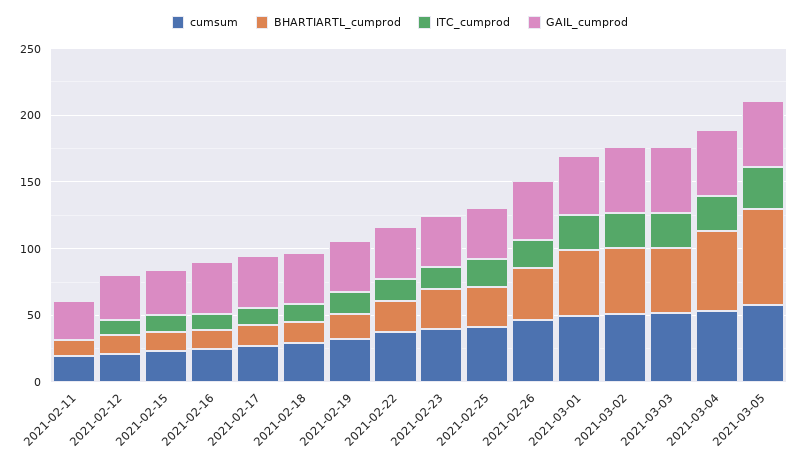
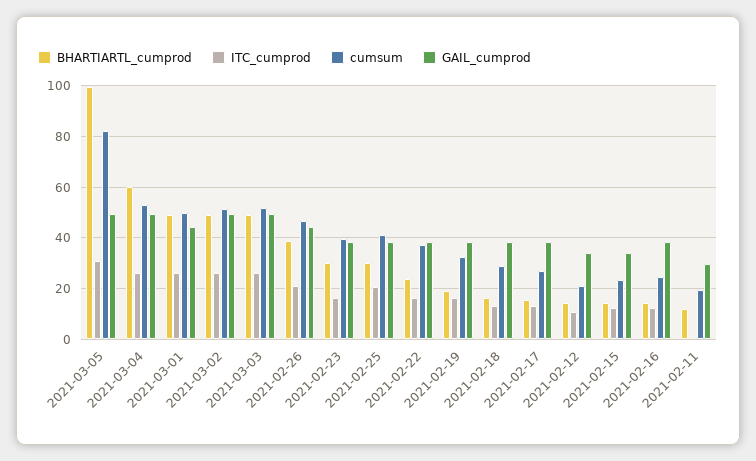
cumsum, 2021-03-05: 60 -> 82.5
BHARTIARTL_cumprod, 2021-03-05: 70 -> 100

